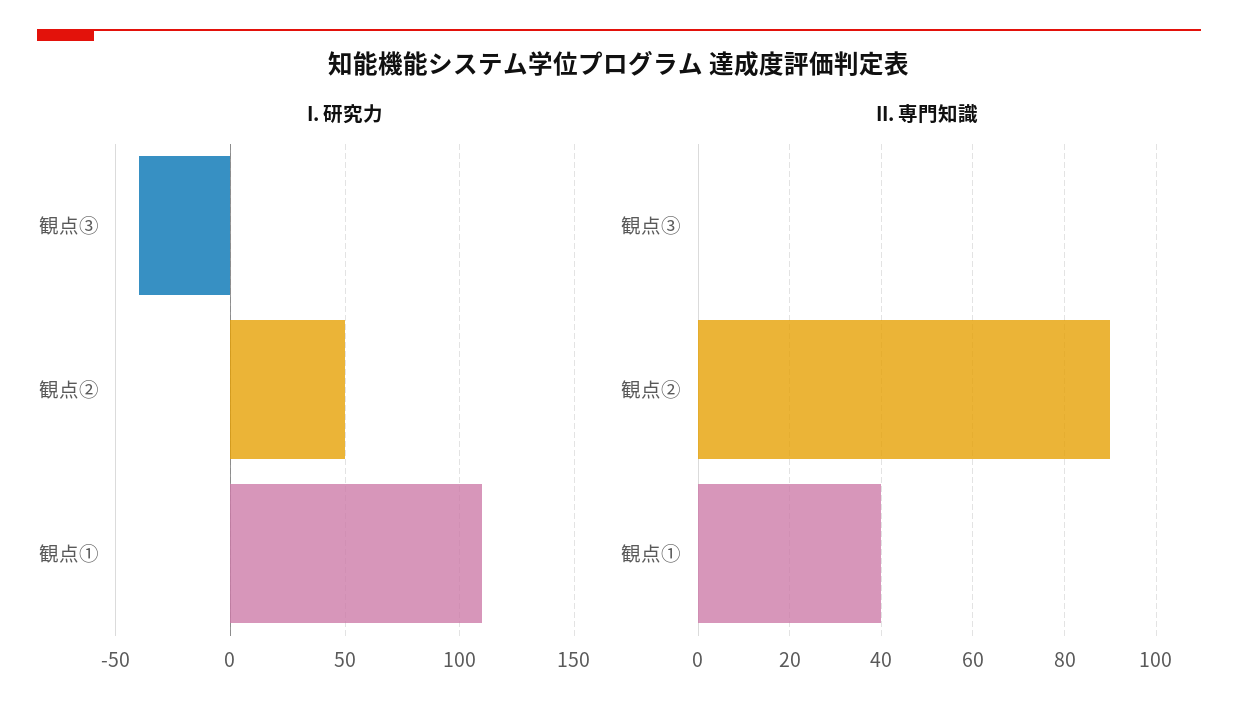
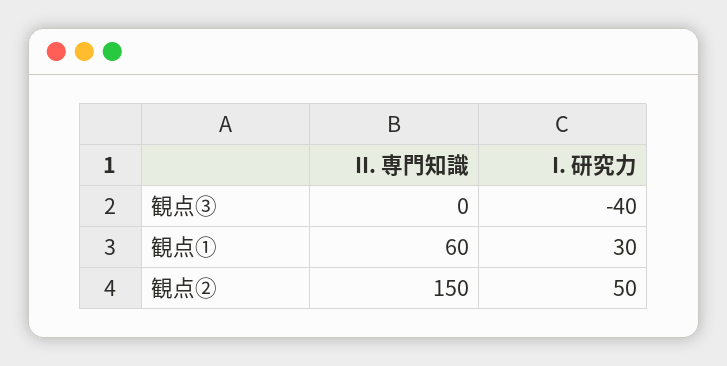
I. 研究力, 観点①: 110 -> 30
II. 専門知識, 観点②: 90 -> 150
II. 専門知識, 観点①: 40 -> 60

